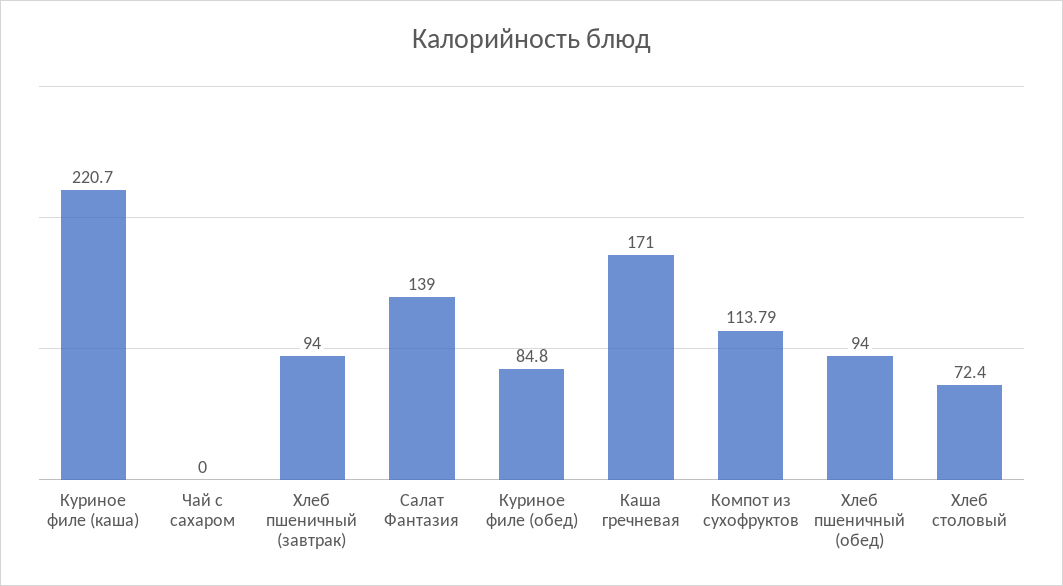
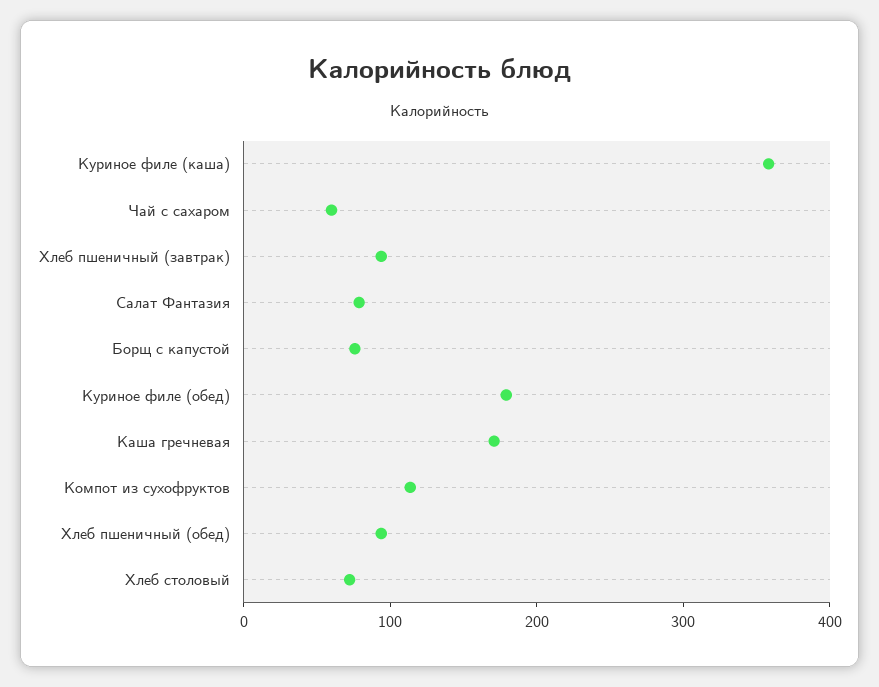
Куриное филе (каша): 220.7 -> 360
Чай с сахаром: 0 -> 60
Салат Фантазия: 139 -> 80
Куриное филе (обед): 84.8 -> 180
Борщ с капустой: none -> 80

